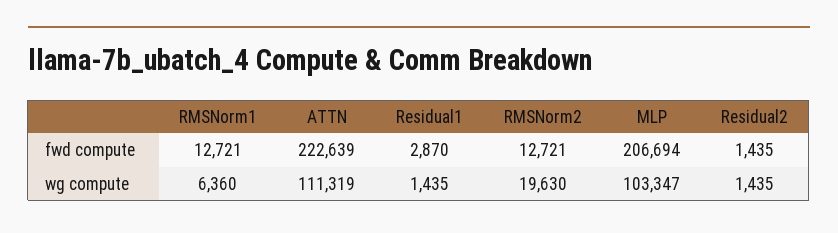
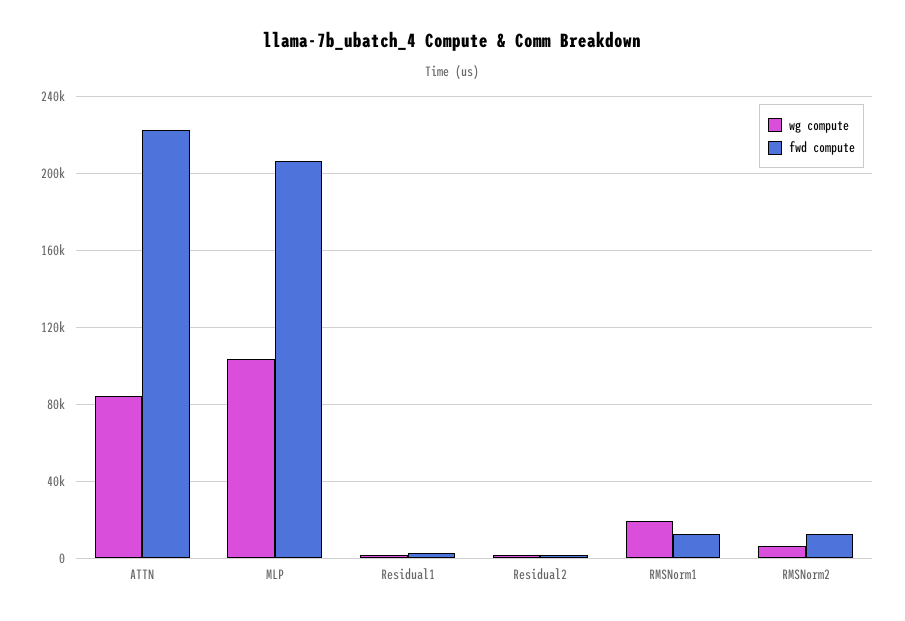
wg compute, RMSNorm1: 6360 -> 20000
wg compute, ATTN: 111319 -> 85000
wg compute, RMSNorm2: 19630 -> 5000

